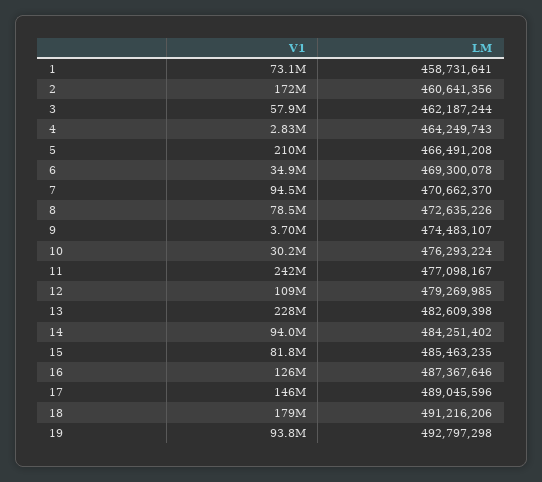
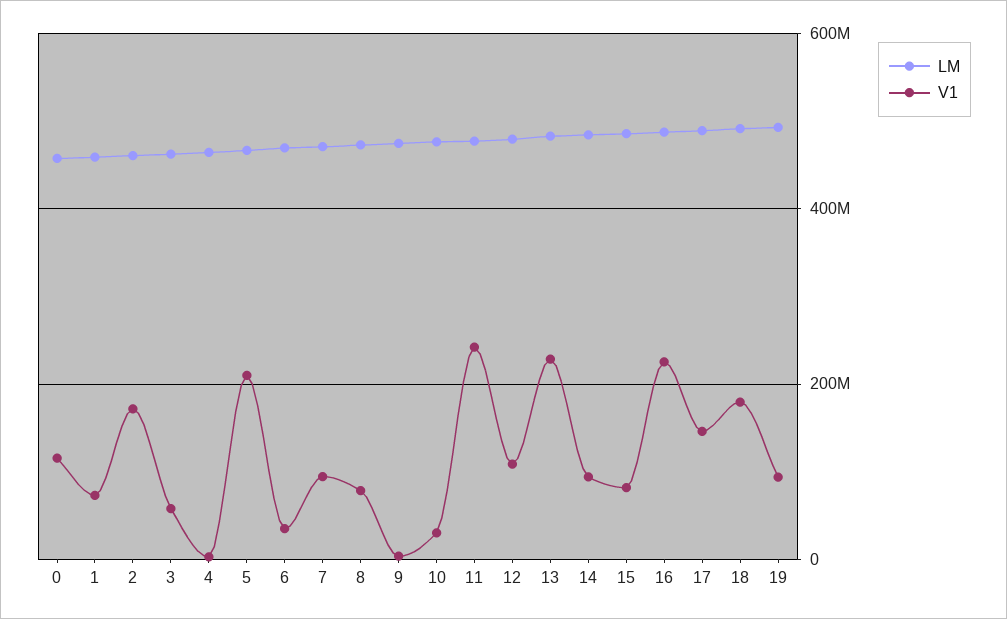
V1, 16: 126000000 -> 220000000
LM, 0: none -> 460000000
V1, 0: none -> 120000000

